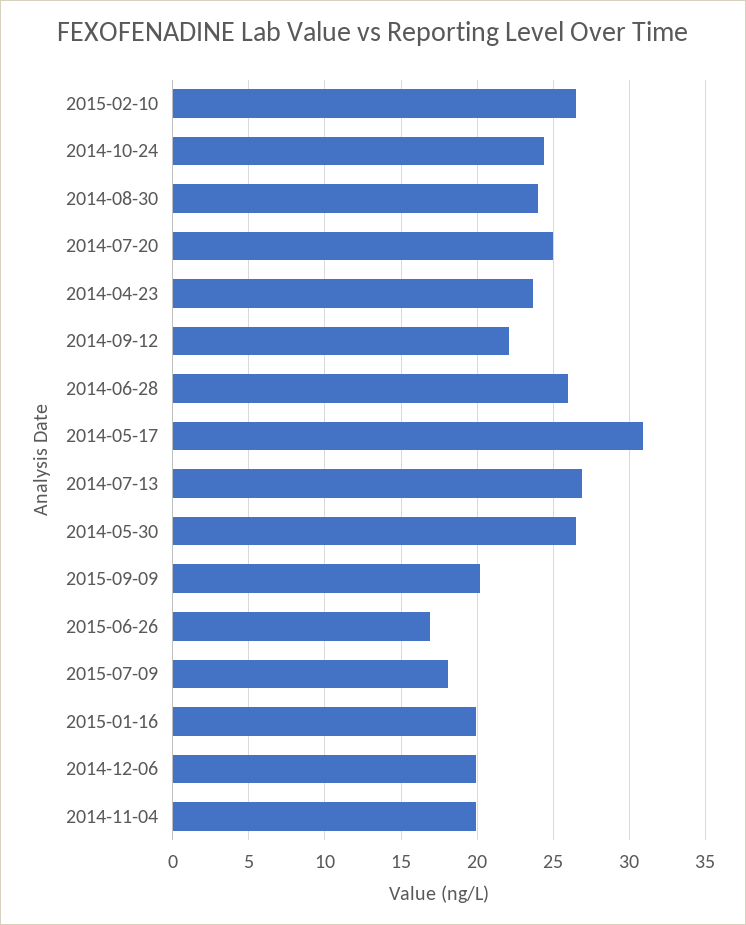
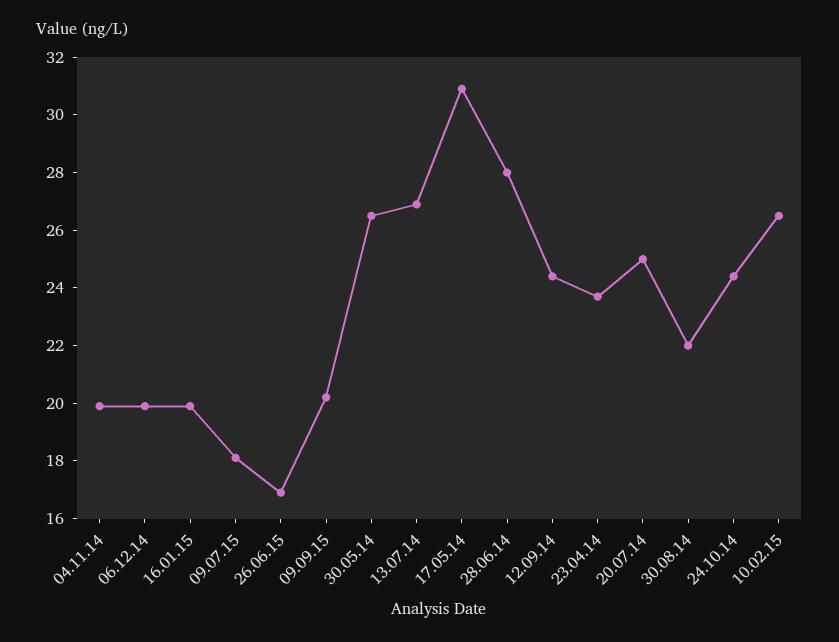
2014-08-30: 24 -> 22
2014-09-12: 22 -> 24.5
2014-06-28: 26 -> 28

